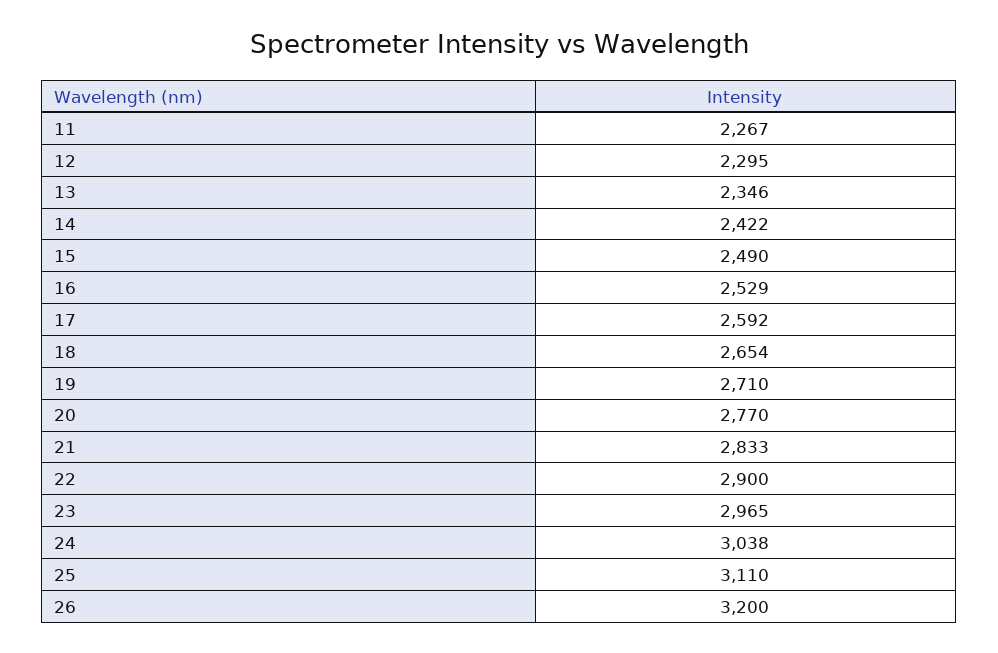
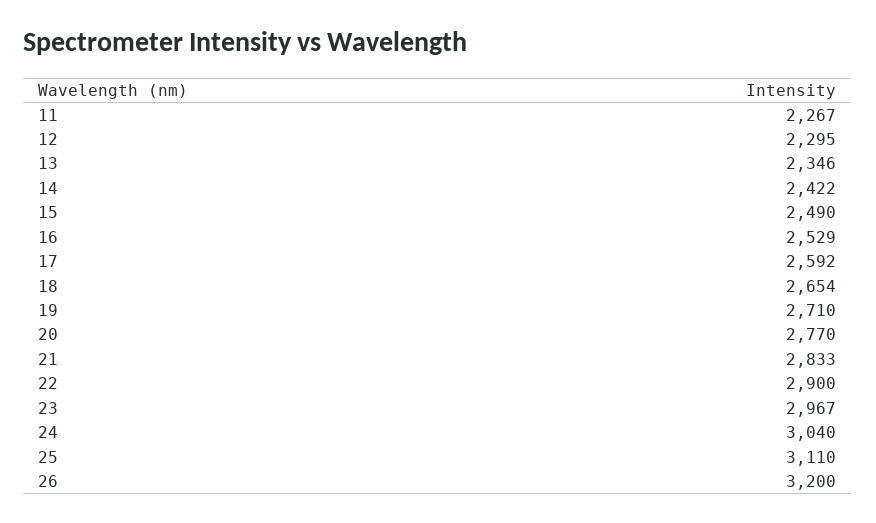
23: 2965 -> 2967
24: 3038 -> 3040

